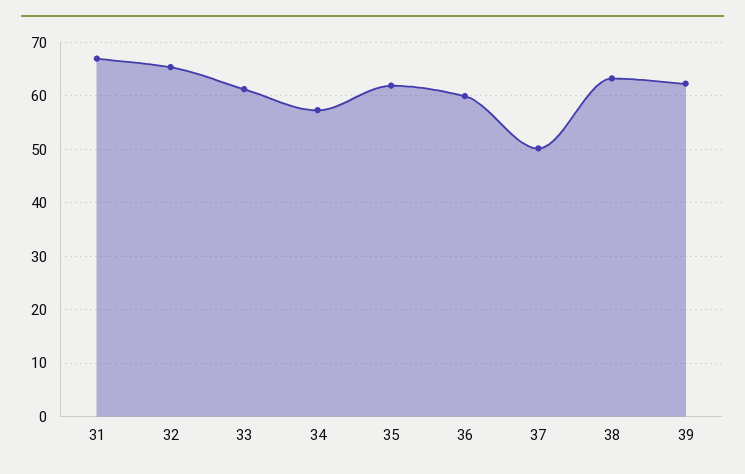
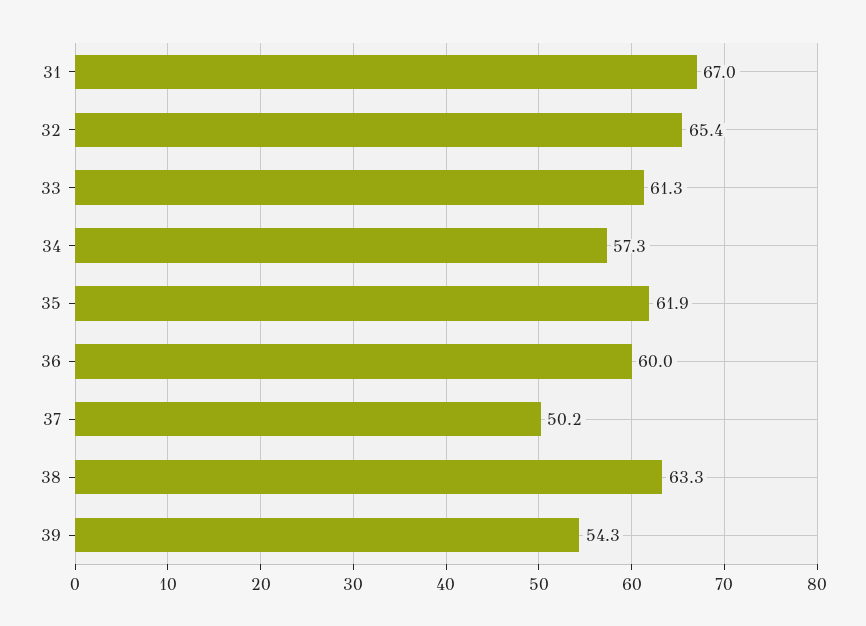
39: 62 -> 54.3

